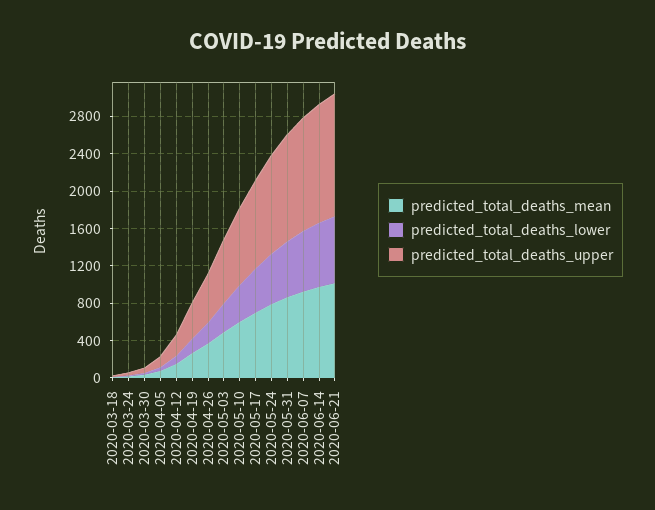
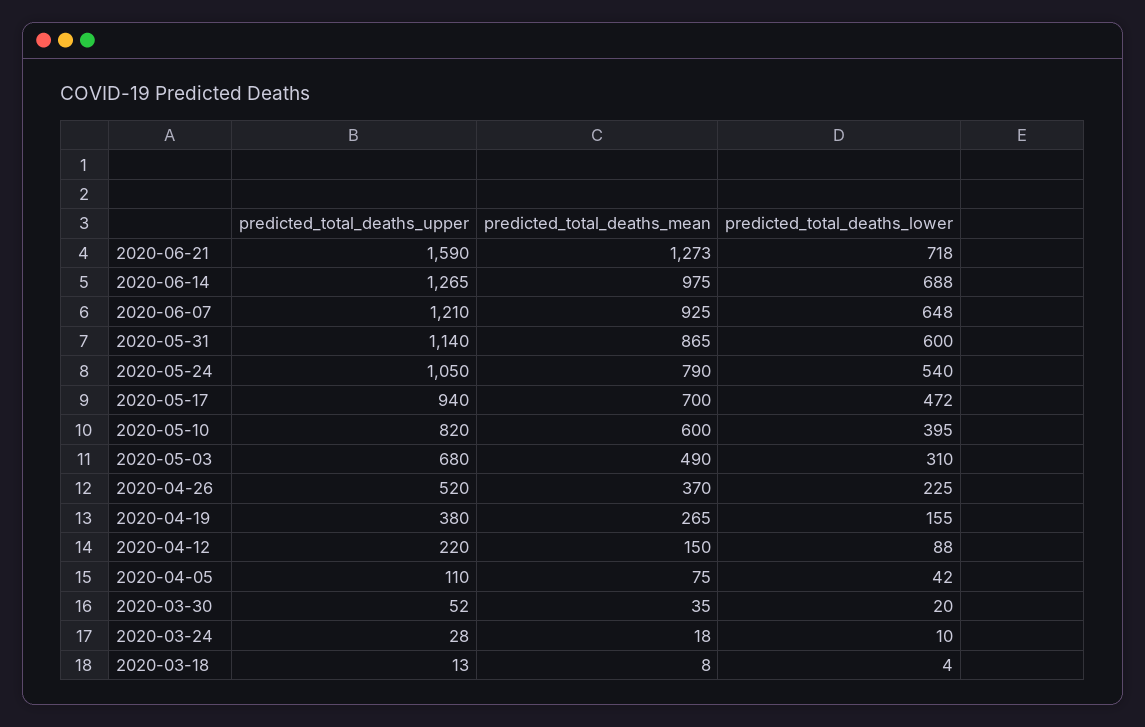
predicted_total_deaths_mean, 2020-06-21: 1000 -> 1273
predicted_total_deaths_upper, 2020-06-21: 1300 -> 1590

